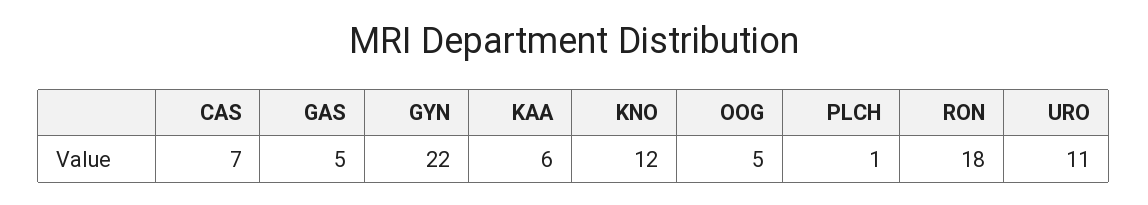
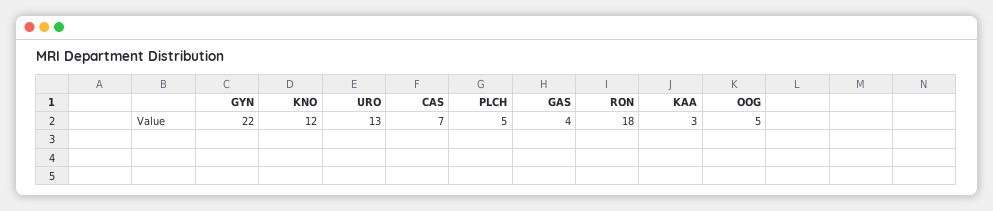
GAS: 5 -> 4
KAA: 6 -> 3
PLCH: 1 -> 5
URO: 11 -> 13

